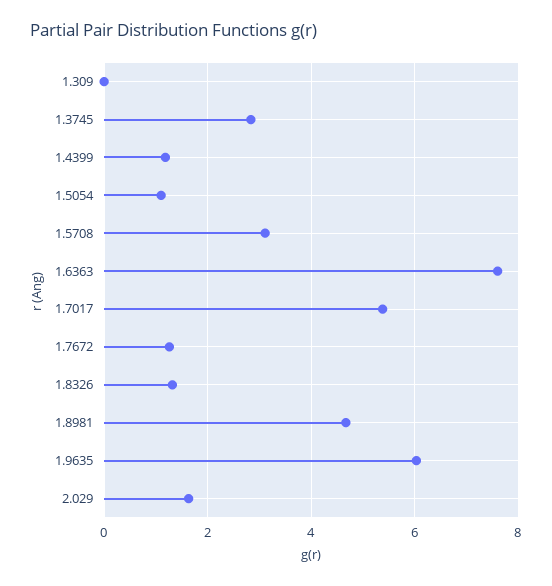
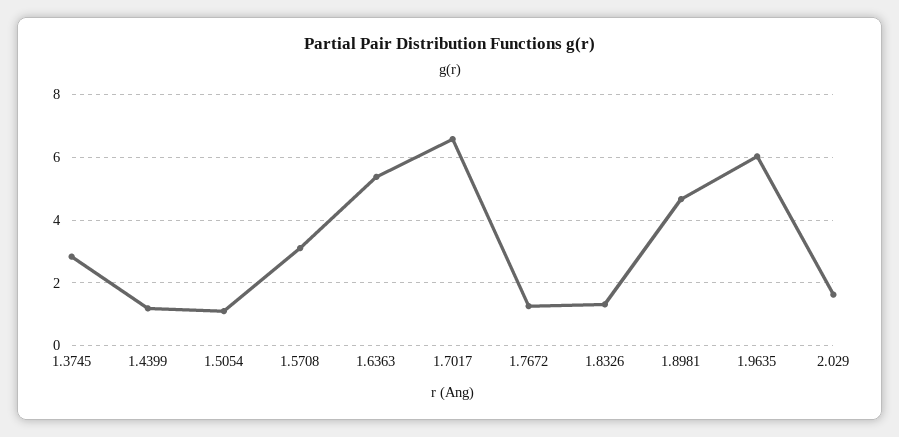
1.309: 0 -> none
1.6363: 7.6 -> 5.4
1.7017: 5.4 -> 6.6

